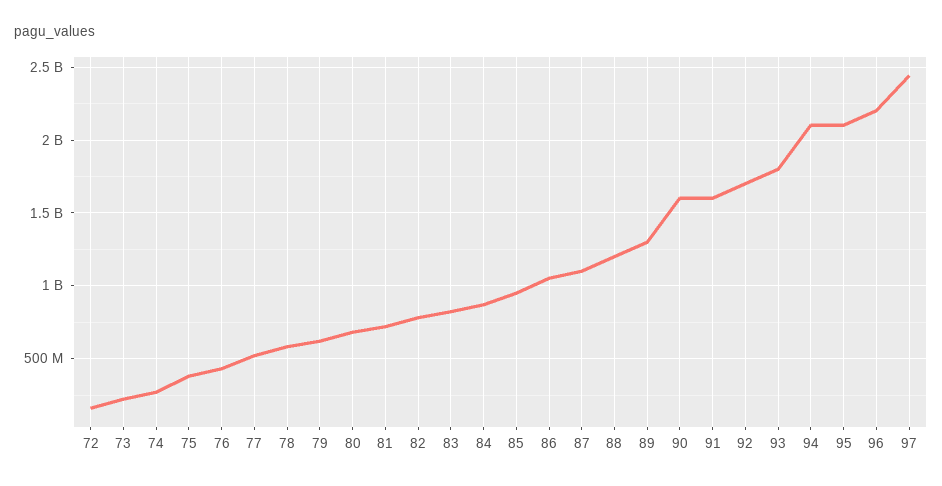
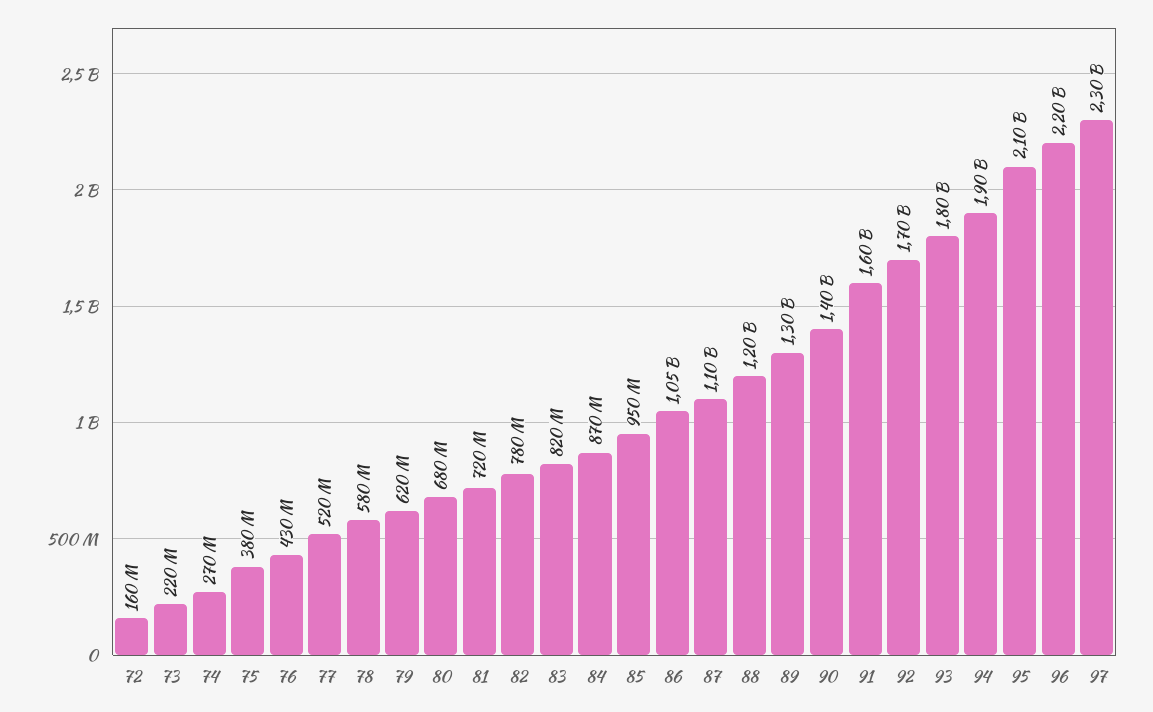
90: 1600000000 -> 1400000000
94: 2100000000 -> 1900000000
97: 2450000000 -> 2300000000

